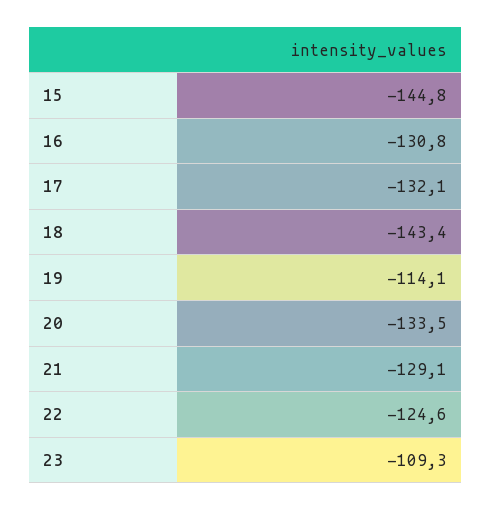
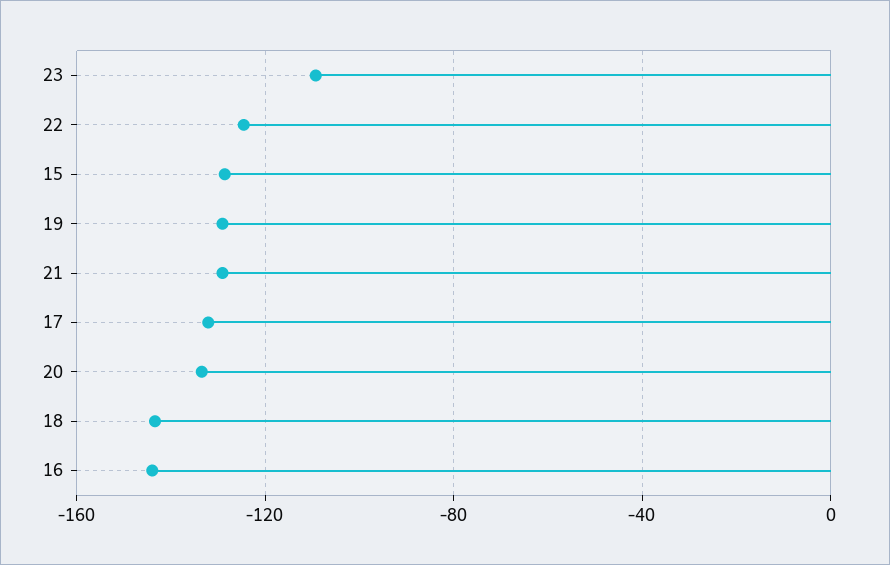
15: -144.8 -> -130
16: -130.8 -> -145
19: -114.1 -> -130

